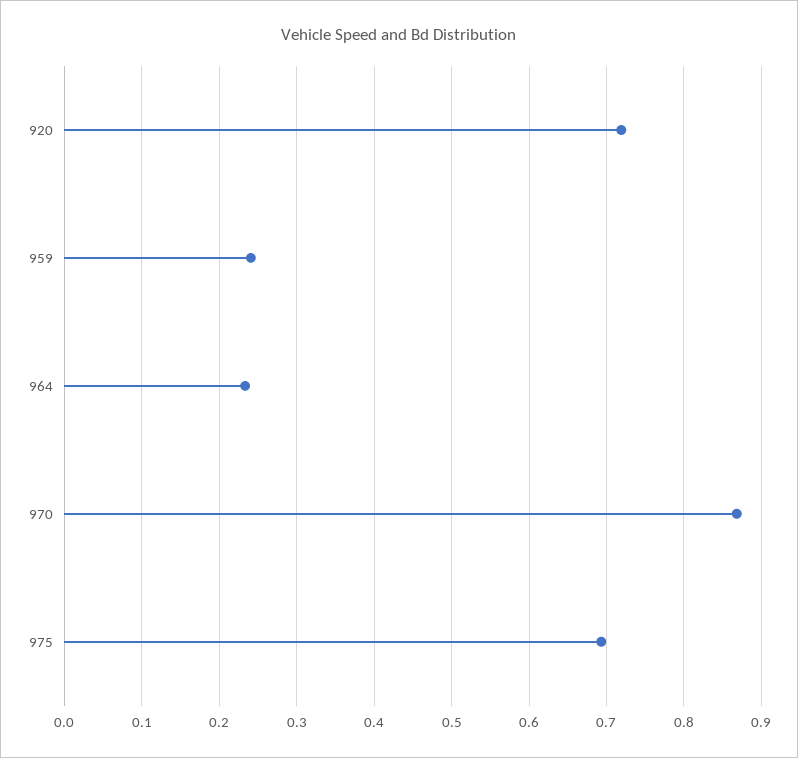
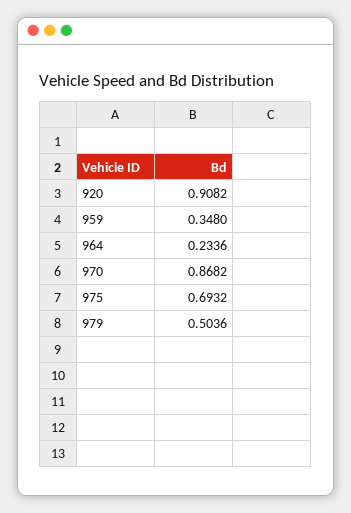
920: 0.72 -> 0.9082
959: 0.24 -> 0.348
979: none -> 0.5036

